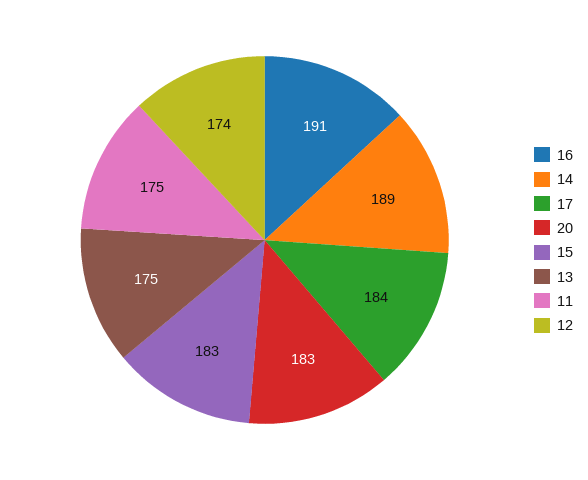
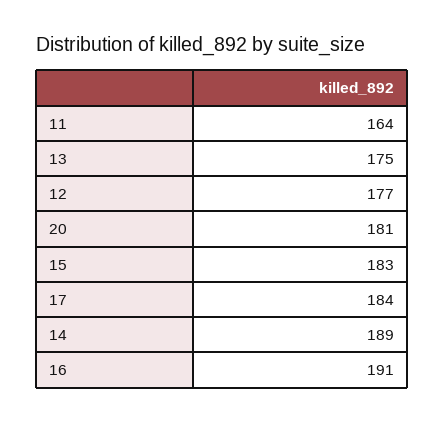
20: 183 -> 181
11: 175 -> 164
12: 174 -> 177

